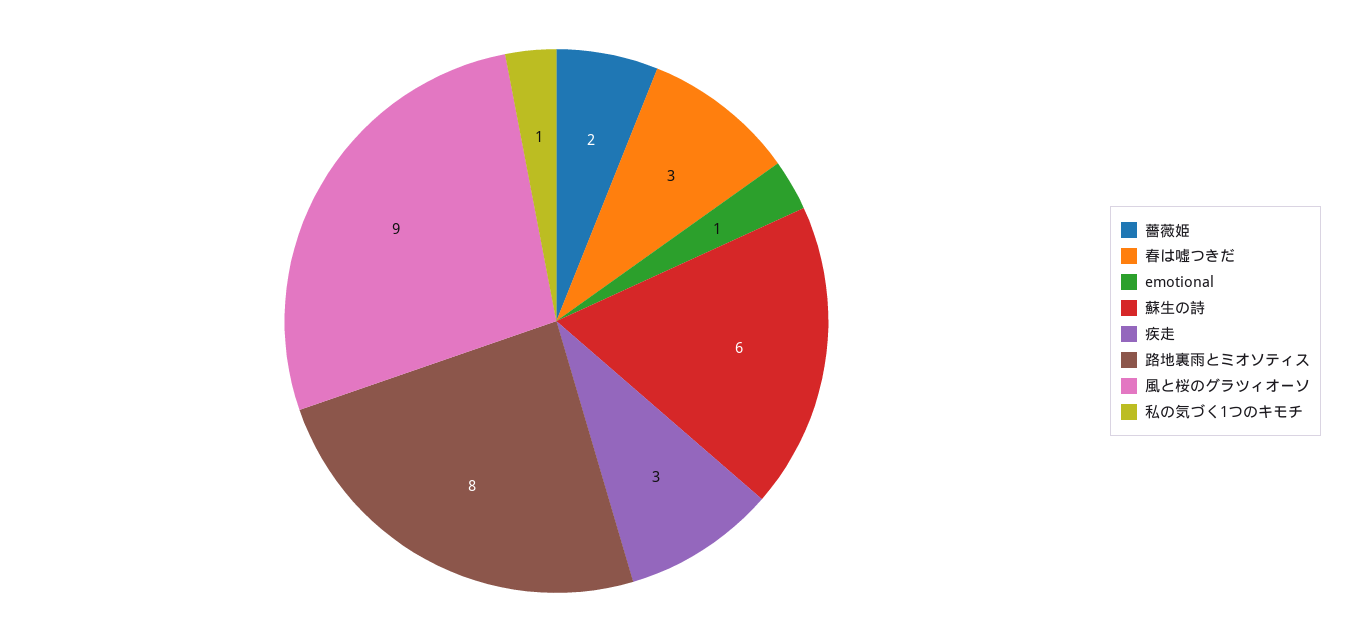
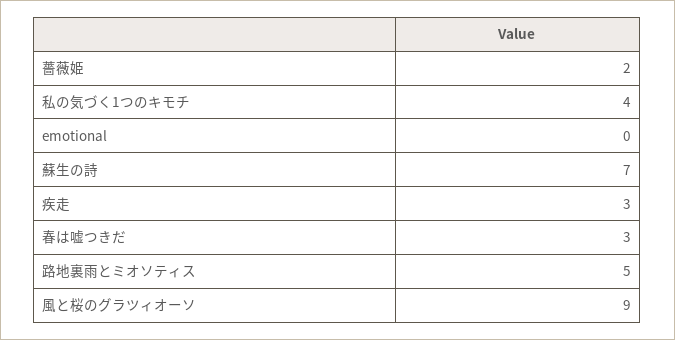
emotional: 1 -> 0
蘇生の詩: 6 -> 7
路地裏雨とミオソティス: 8 -> 5
私の気づく1つのキモチ: 1 -> 4

